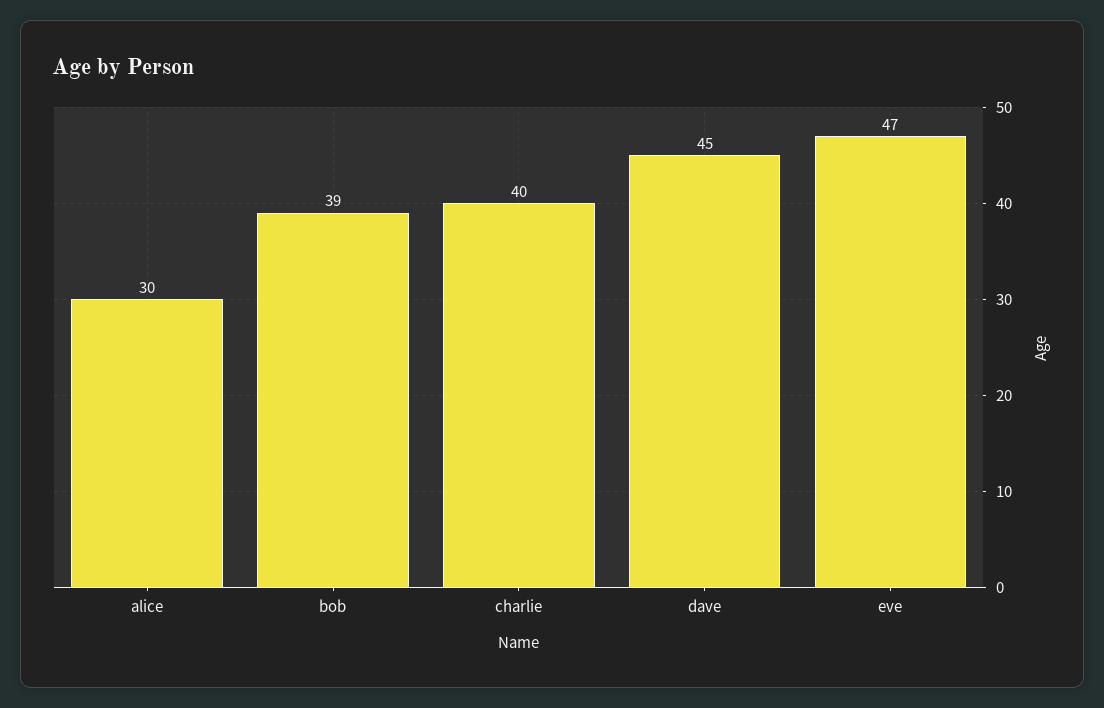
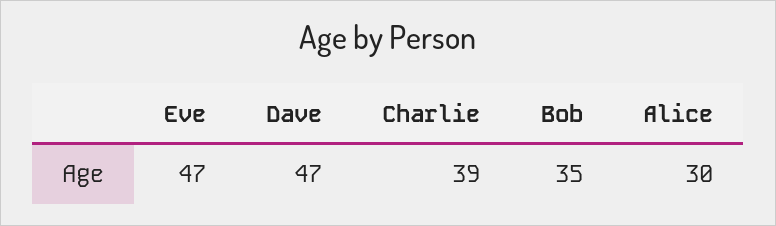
bob: 39 -> 35
charlie: 40 -> 39
dave: 45 -> 47

